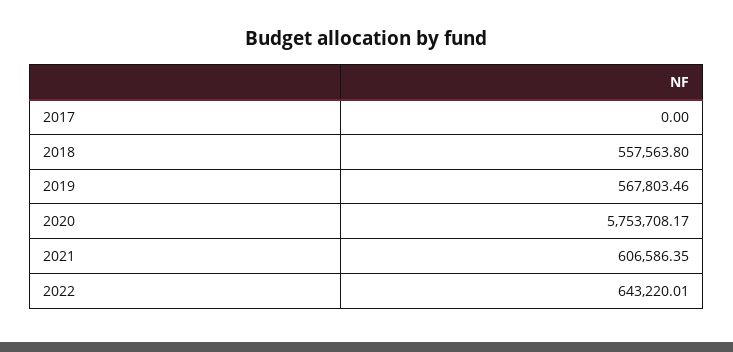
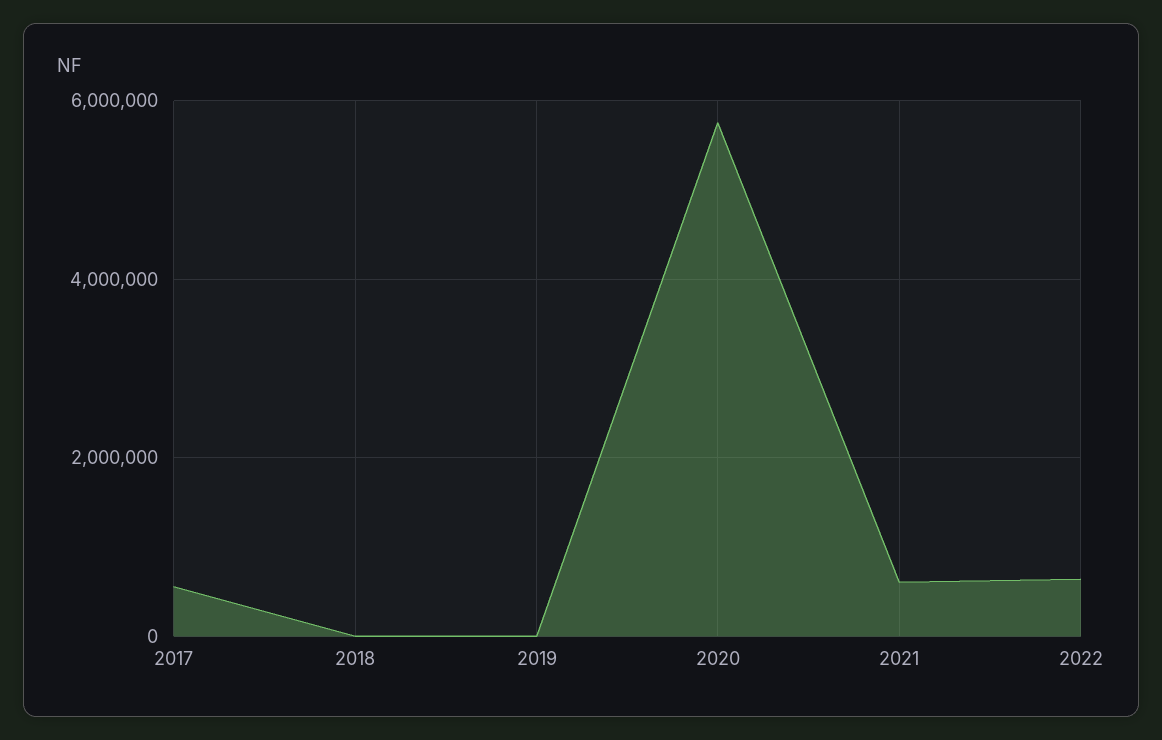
2017: 0 -> 600000
2018: 557563.8 -> 0
2019: 567803.46 -> 0

